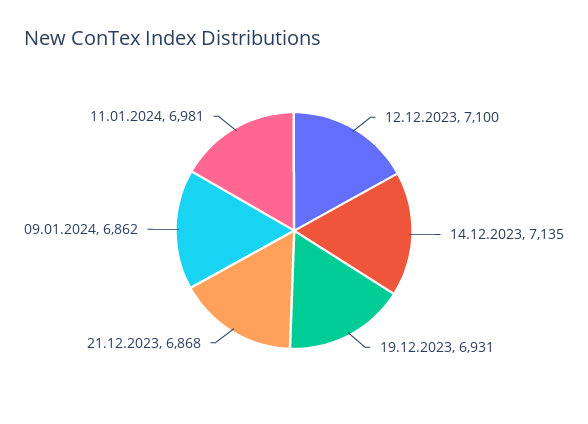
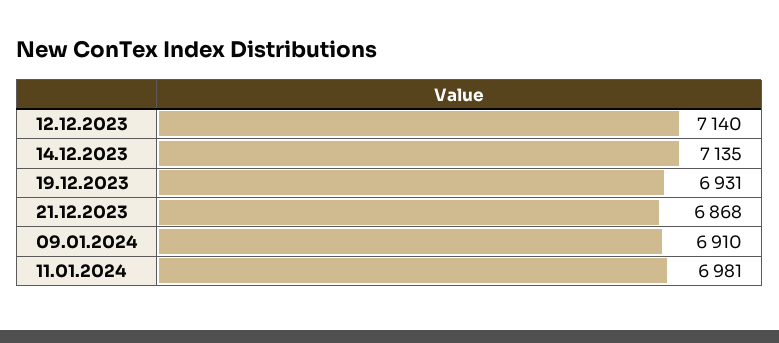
12.12.2023: 7100 -> 7140
09.01.2024: 6862 -> 6910

